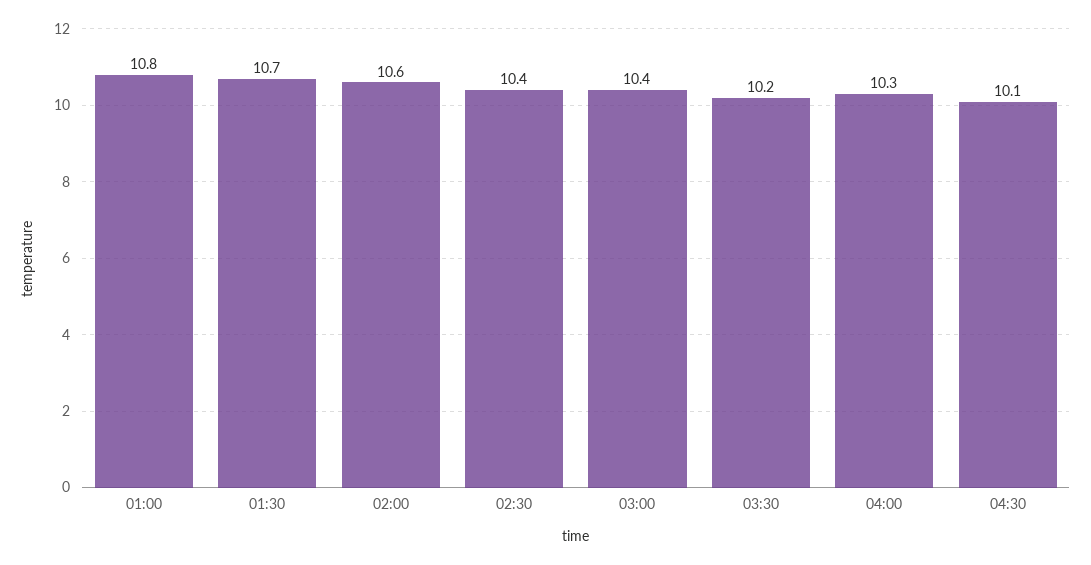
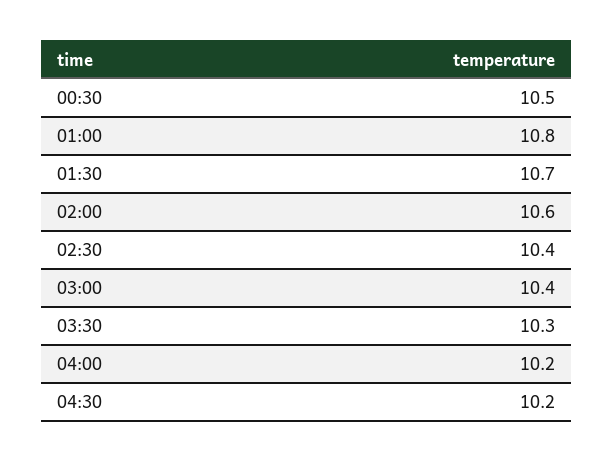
03:30: 10.2 -> 10.3
04:00: 10.3 -> 10.2
04:30: 10.1 -> 10.2
00:30: none -> 10.5

